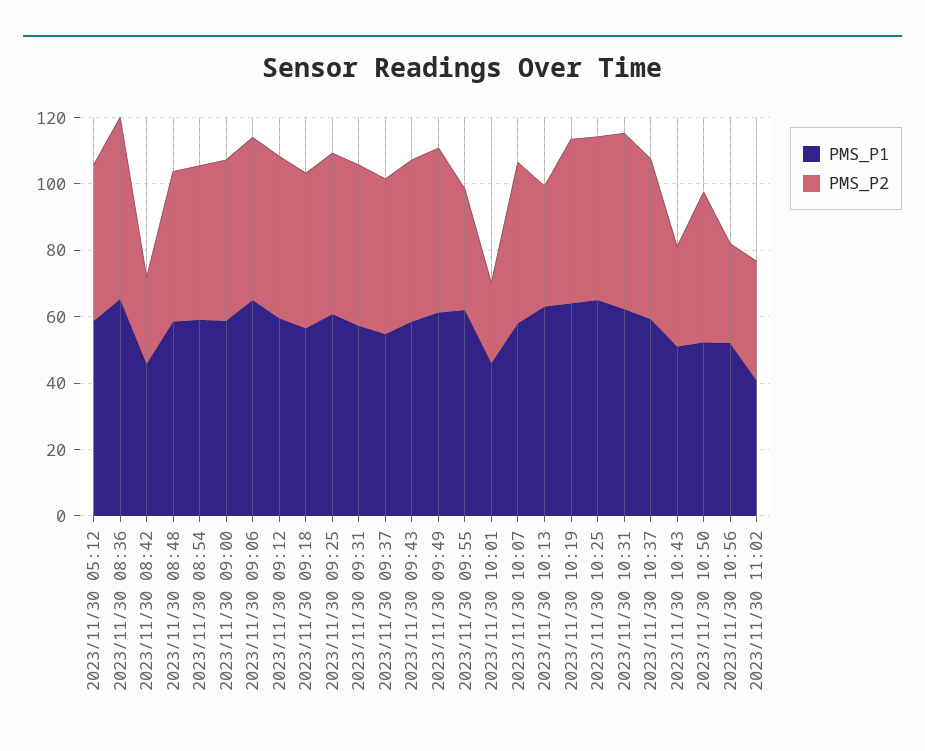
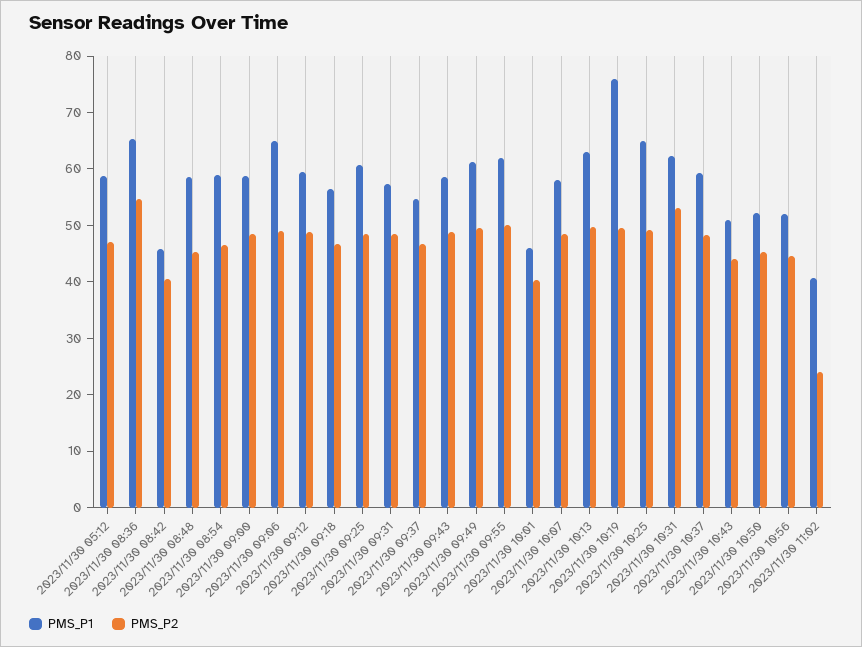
PMS_P2, 2023/11/30 08:42: 25 -> 40
PMS_P2, 2023/11/30 09:55: 35 -> 50
PMS_P2, 2023/11/30 10:01: 25 -> 40
PMS_P2, 2023/11/30 10:13: 35 -> 50
PMS_P1, 2023/11/30 10:19: 65 -> 76
PMS_P2, 2023/11/30 10:43: 30 -> 44
PMS_P2, 2023/11/30 10:56: 30 -> 44
PMS_P2, 2023/11/30 11:02: 35 -> 24

